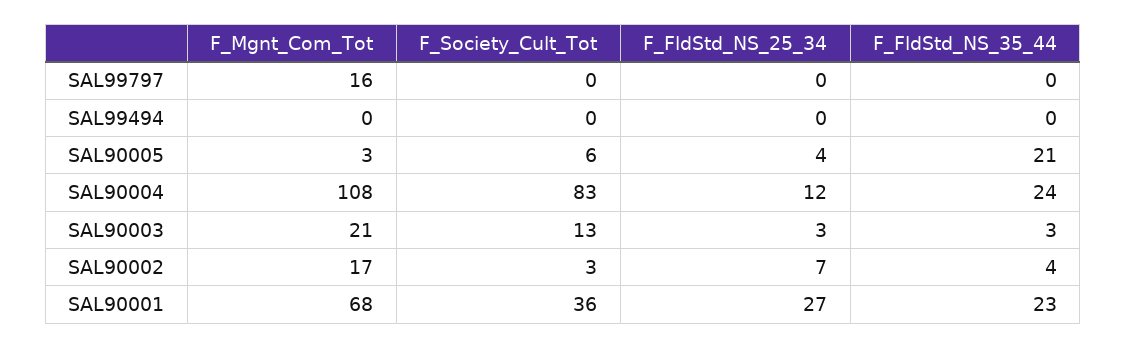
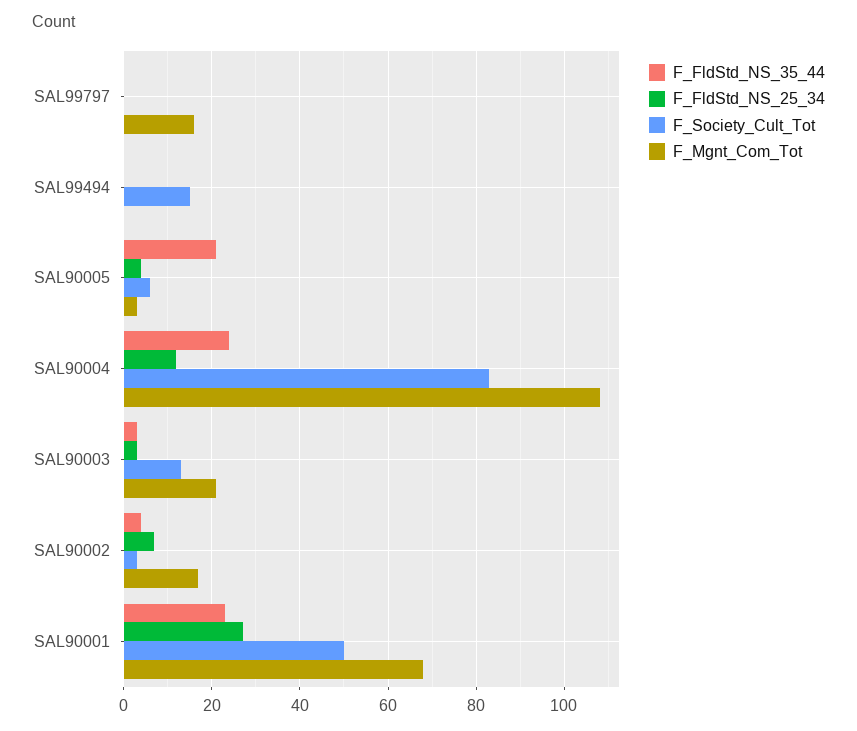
F_Society_Cult_Tot, SAL99494: 0 -> 15
F_Society_Cult_Tot, SAL90001: 36 -> 50

